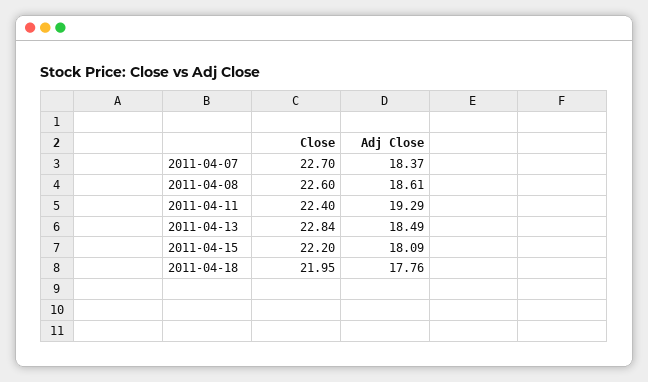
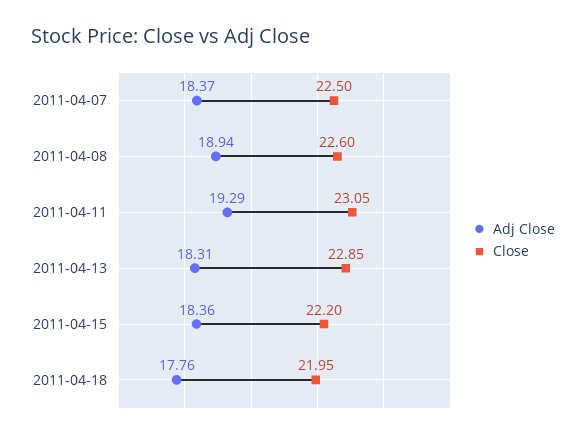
Close, 2011-04-07: 22.7 -> 22.5
Adj Close, 2011-04-08: 18.61 -> 18.94
Close, 2011-04-11: 22.4 -> 23.05
Close, 2011-04-13: 22.84 -> 22.85
Adj Close, 2011-04-13: 18.49 -> 18.31
Adj Close, 2011-04-15: 18.09 -> 18.36

